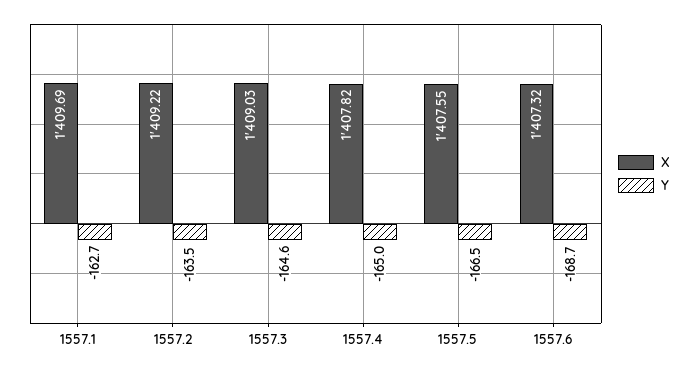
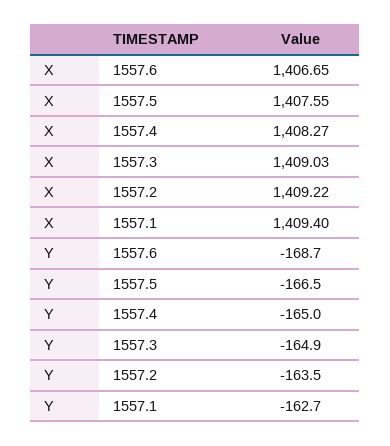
X, 1557.1: 1409.69 -> 1409.4
Y, 1557.3: -164.6 -> -164.9
X, 1557.4: 1407.82 -> 1408.27
X, 1557.6: 1407.32 -> 1406.65

